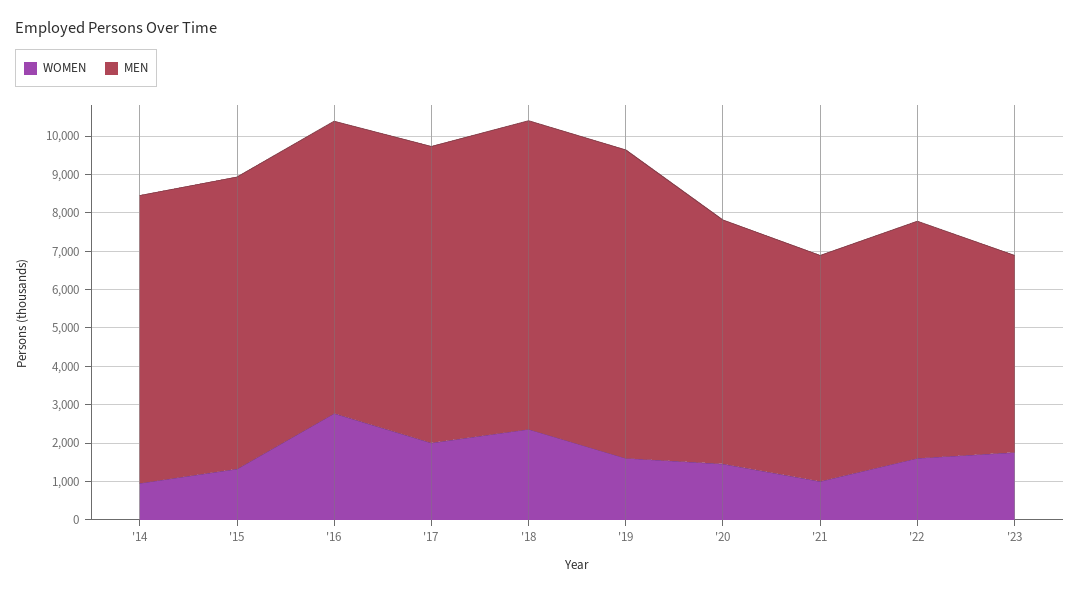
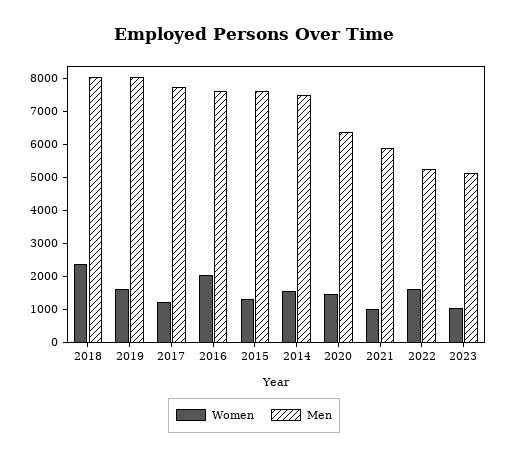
WOMEN, '14: 1000 -> 1500
WOMEN, '16: 2750 -> 2000
WOMEN, '17: 2000 -> 1250
MEN, '22: 6250 -> 5250
WOMEN, '23: 1750 -> 1000

